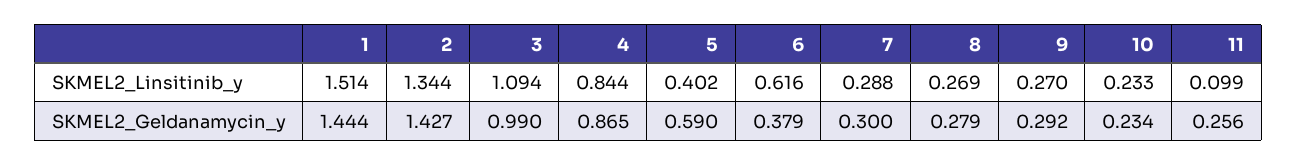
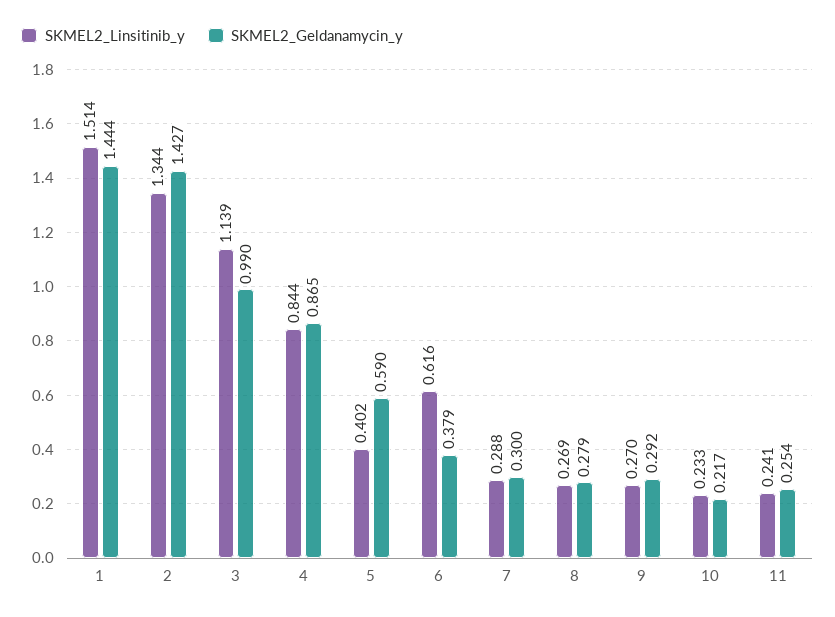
SKMEL2_Linsitinib_y, 3: 1.094 -> 1.139
SKMEL2_Linsitinib_y, 11: 0.099 -> 0.241
SKMEL2_Geldanamycin_y, 10: 0.234 -> 0.217
SKMEL2_Geldanamycin_y, 11: 0.256 -> 0.254

